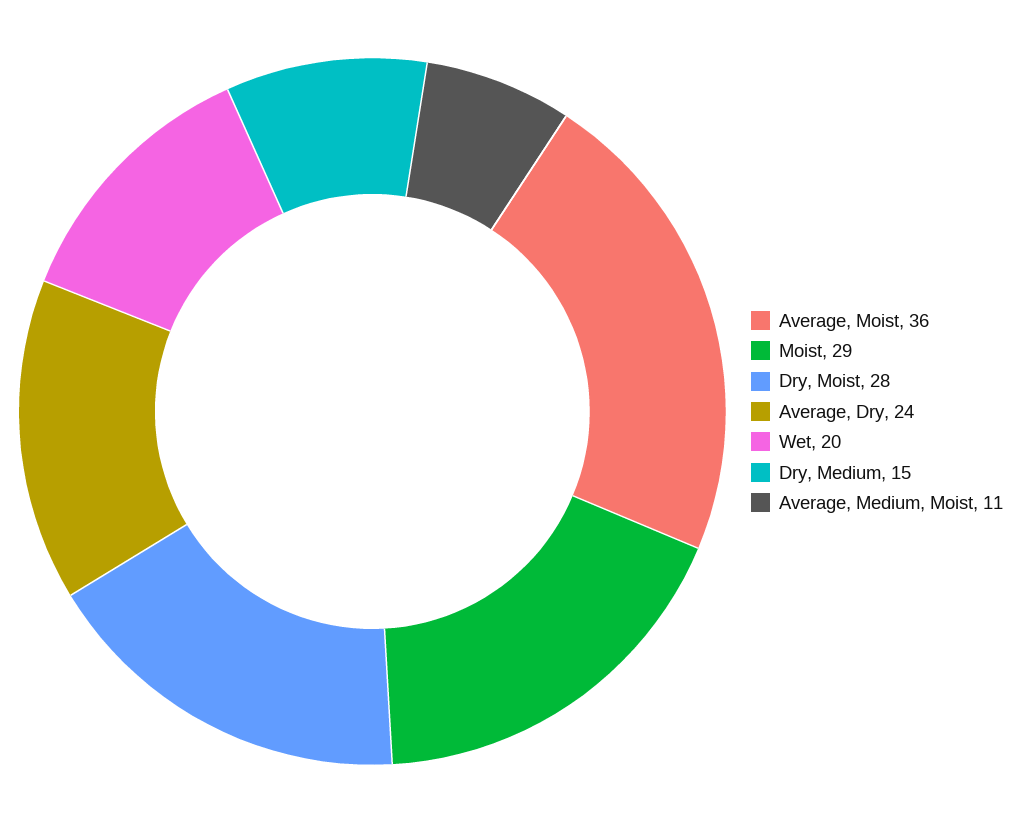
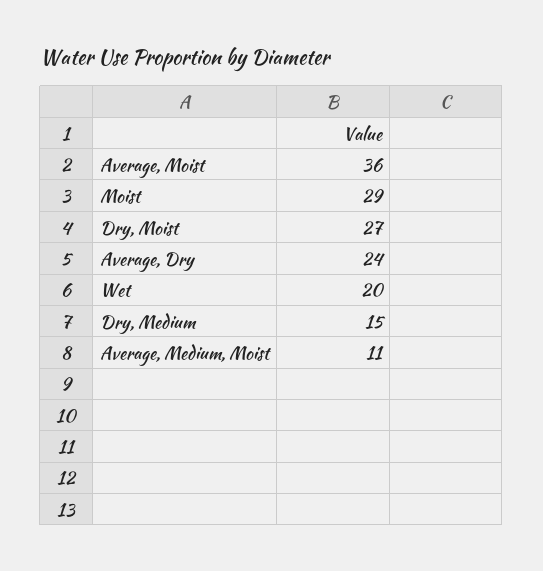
Dry, Moist: 28 -> 27

